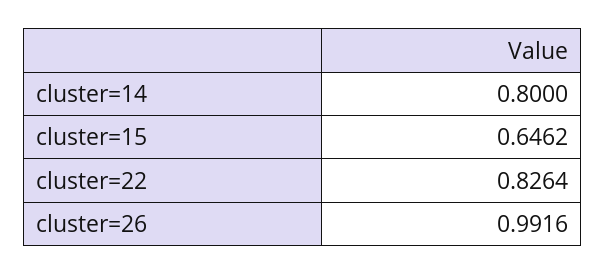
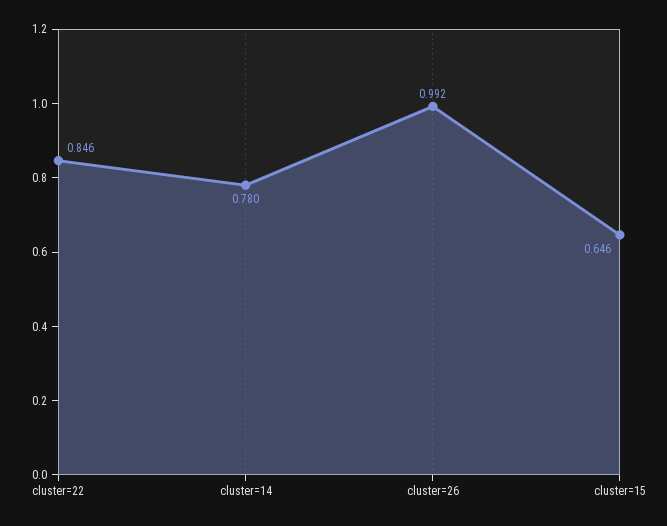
cluster=14: 0.8 -> 0.78
cluster=22: 0.8264 -> 0.846

